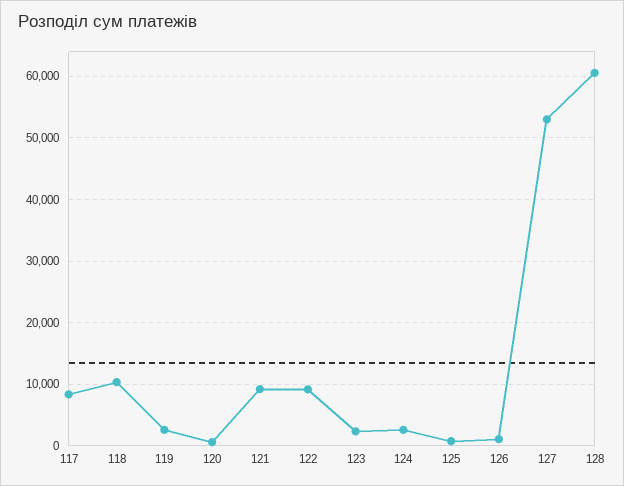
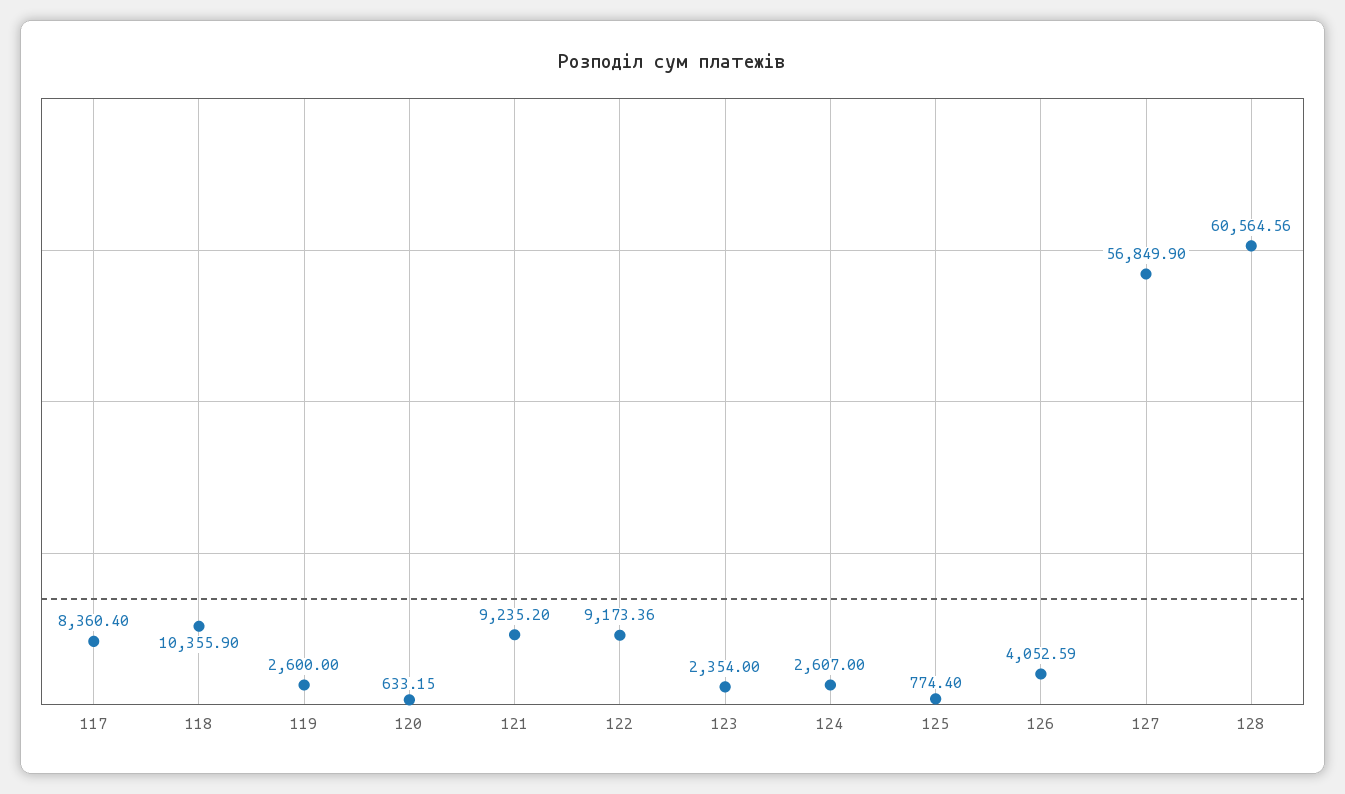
126: 1000 -> 4052.59
127: 53000 -> 56849.9

